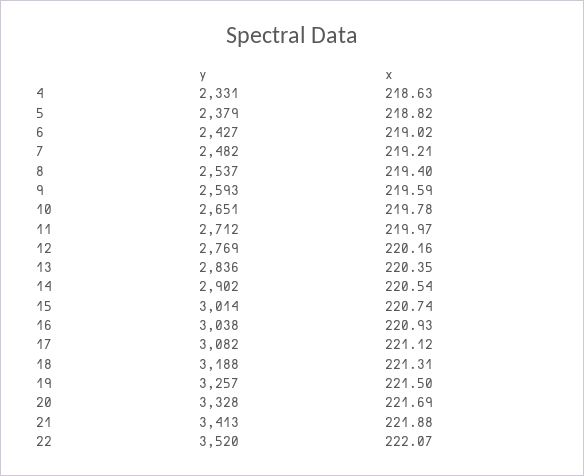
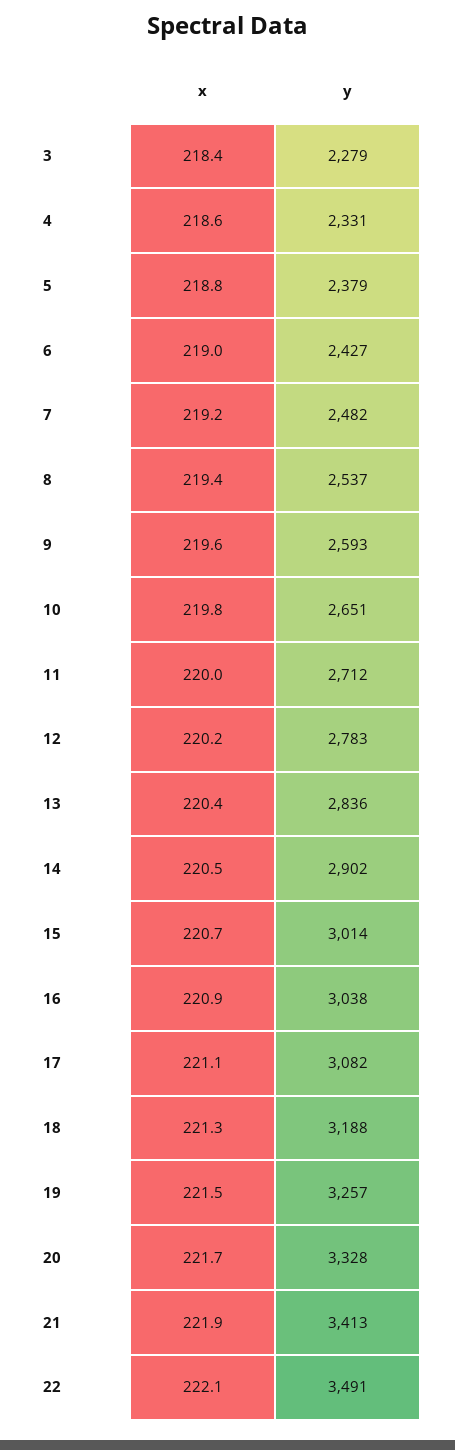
y, 12: 2769 -> 2783
y, 22: 3520 -> 3491
x, 3: none -> 218.4
y, 3: none -> 2279

